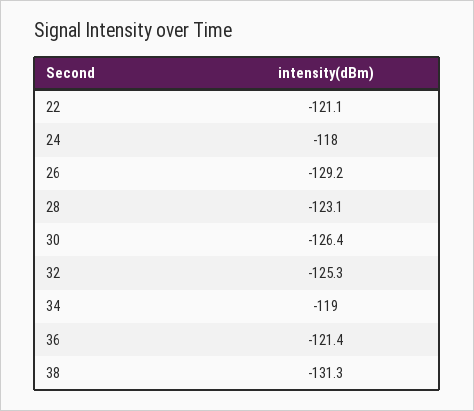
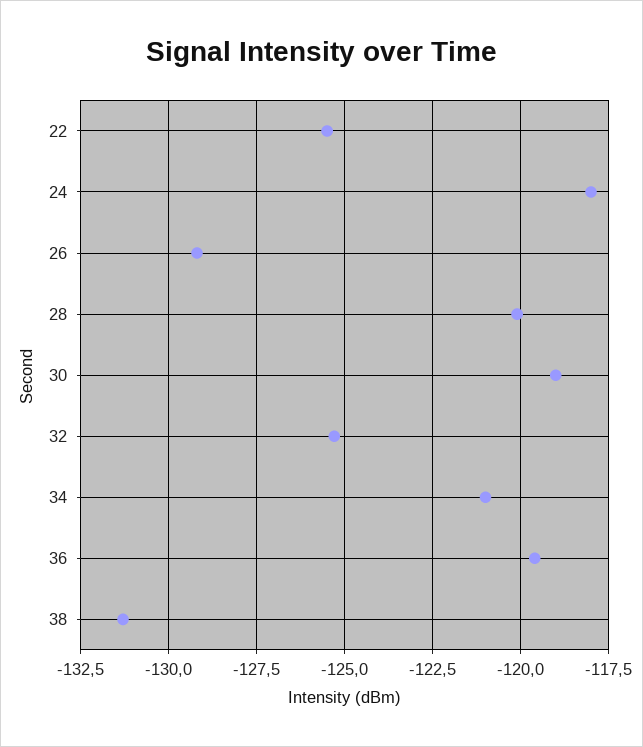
22: -121.1 -> -125.5
28: -123.1 -> -120
30: -126.4 -> -119
34: -119 -> -121
36: -121.4 -> -119.5

